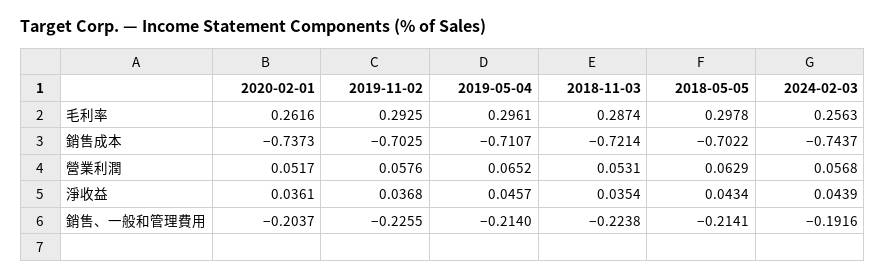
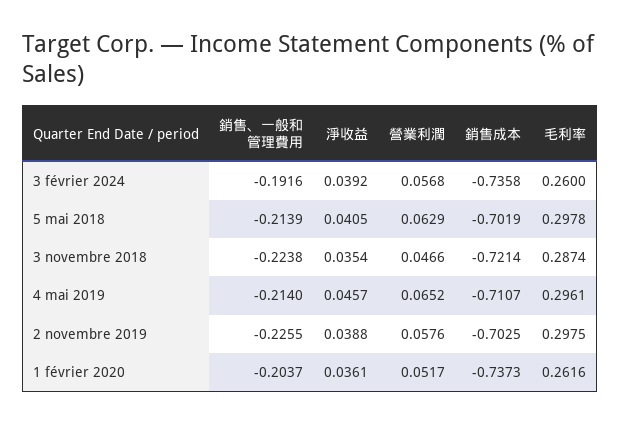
2019-11-02, 毛利率: 0.2925 -> 0.2975
2024-02-03, 毛利率: 0.2563 -> 0.26
2018-05-05, 銷售成本: -0.7022 -> -0.7019
2024-02-03, 銷售成本: -0.7437 -> -0.7358
2018-11-03, 營業利潤: 0.0531 -> 0.0466
2019-11-02, 淨收益: 0.0368 -> 0.0388
2018-05-05, 淨收益: 0.0434 -> 0.0405
2024-02-03, 淨收益: 0.0439 -> 0.0392
2018-05-05, 銷售、一般和管理費用: -0.2141 -> -0.2139

